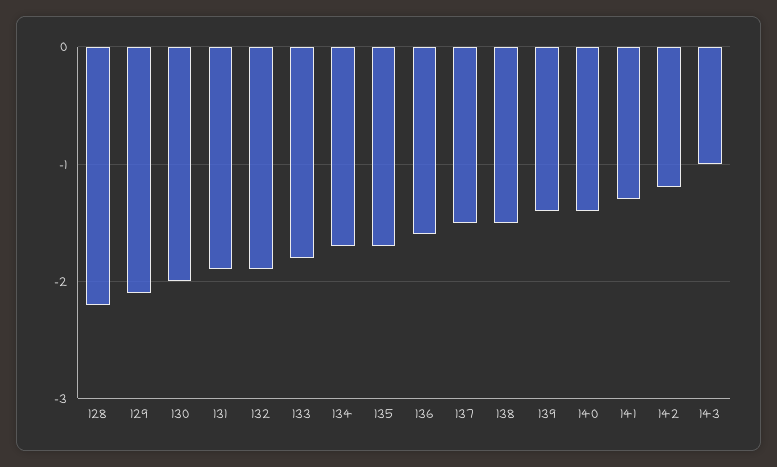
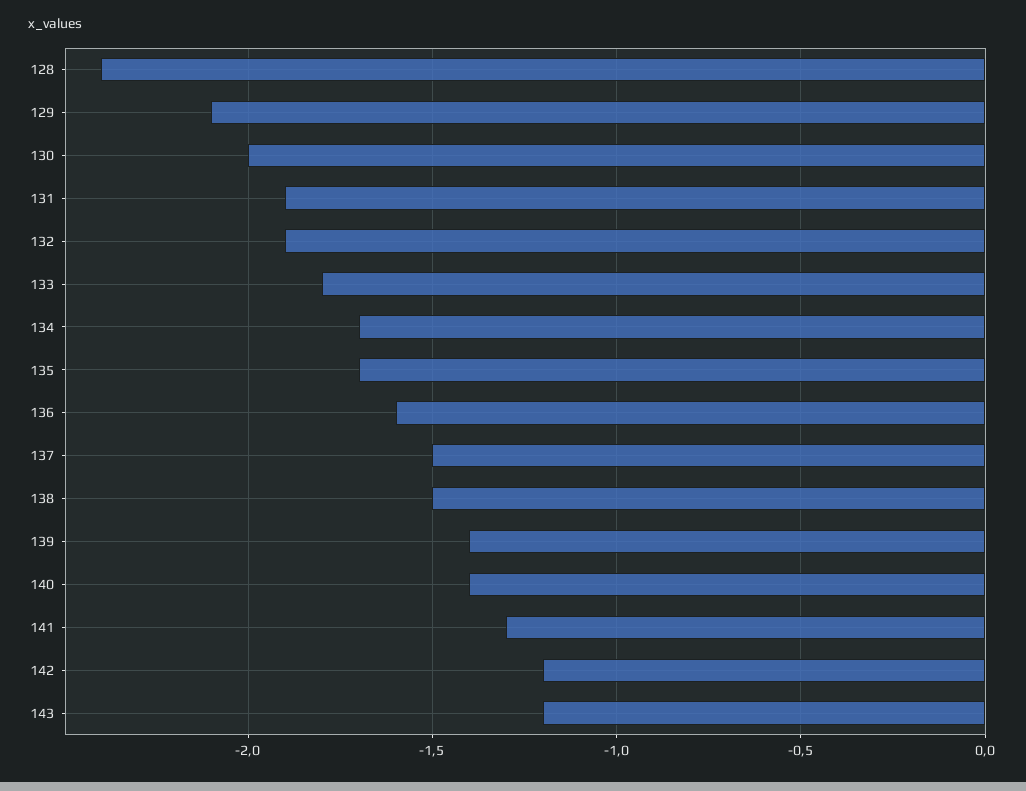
128: -2.2 -> -2.4
143: -1 -> -1.2

